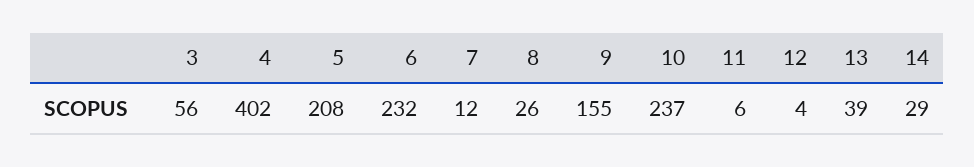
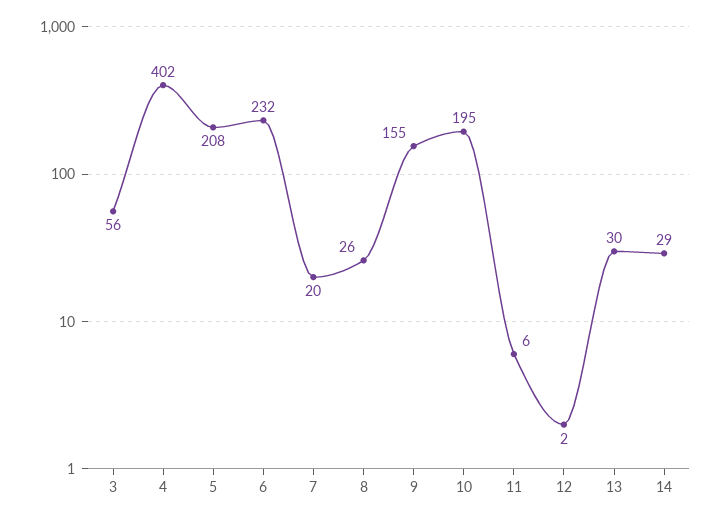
7: 12 -> 20
10: 237 -> 195
12: 4 -> 2
13: 39 -> 30

